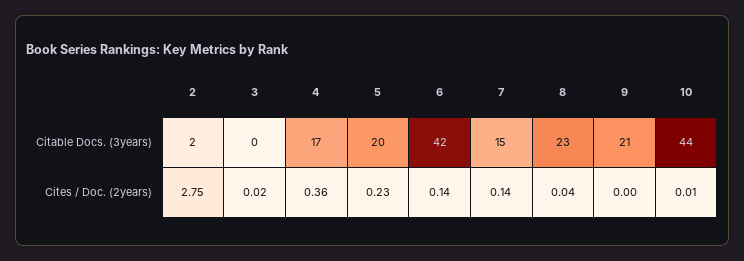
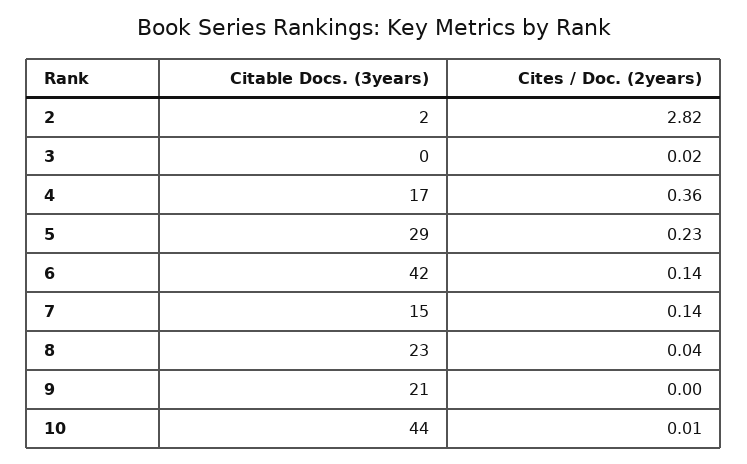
5, Citable Docs. (3years): 20 -> 29
2, Cites / Doc. (2years): 2.75 -> 2.82

